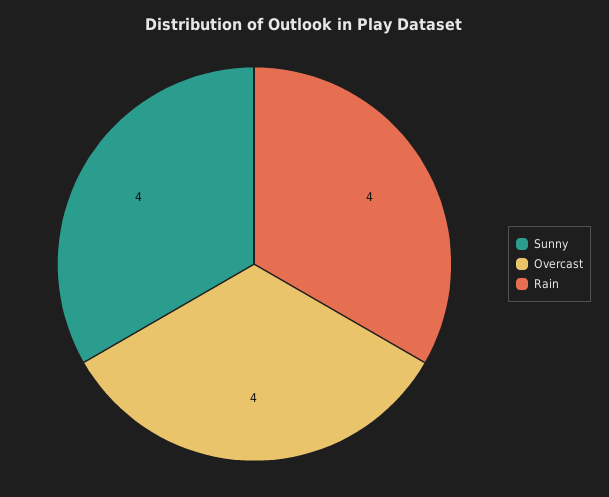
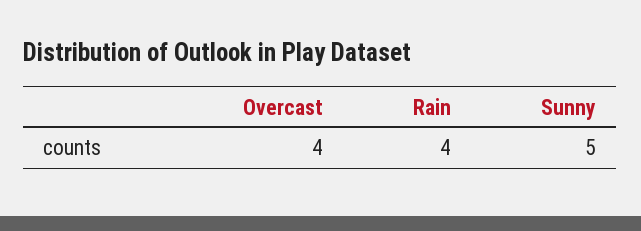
Sunny: 4 -> 5

